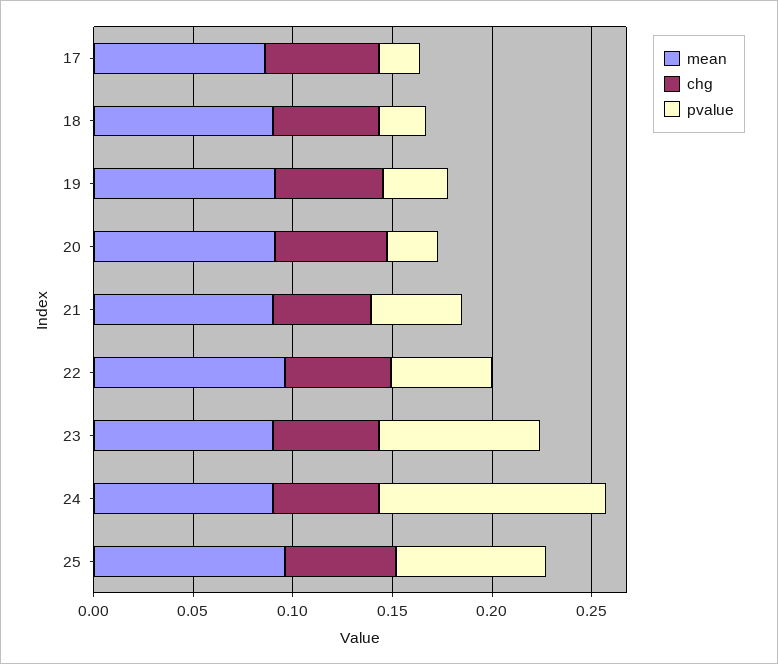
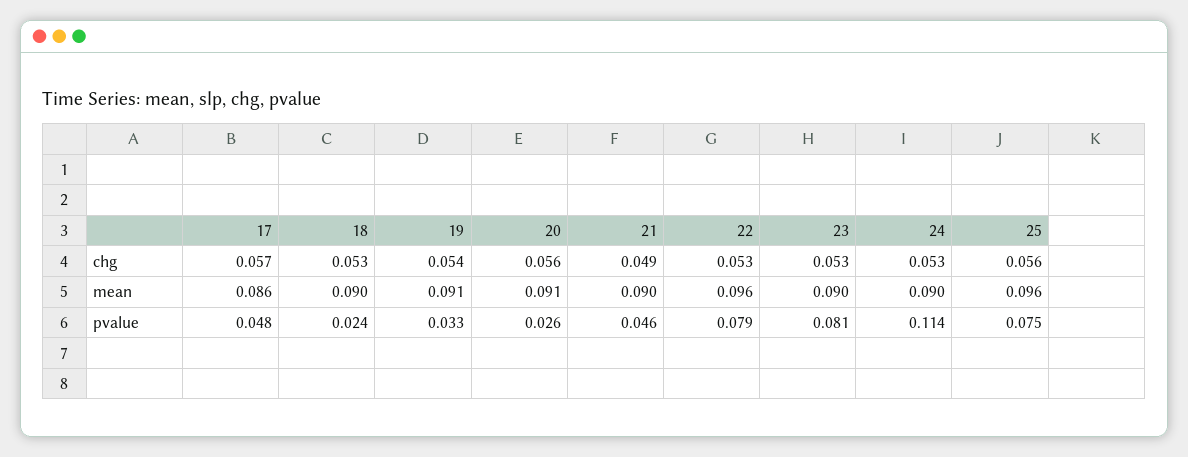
pvalue, 17: 0.02 -> 0.048
pvalue, 22: 0.05 -> 0.079

